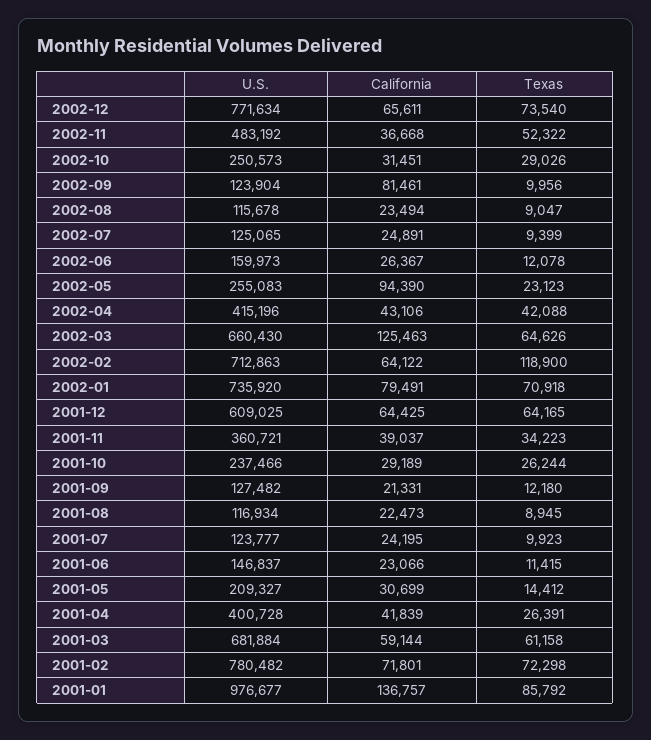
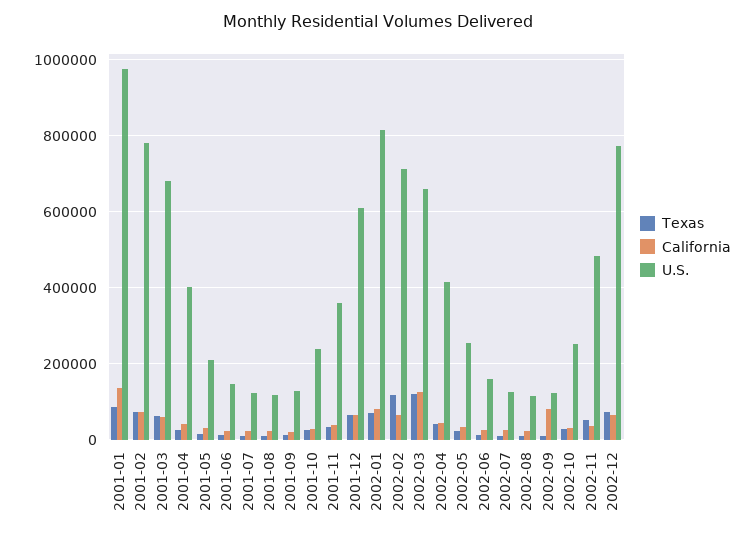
California, 2002-05: 94390 -> 40000
Texas, 2002-03: 64626 -> 120000
U.S., 2002-01: 735920 -> 820000

